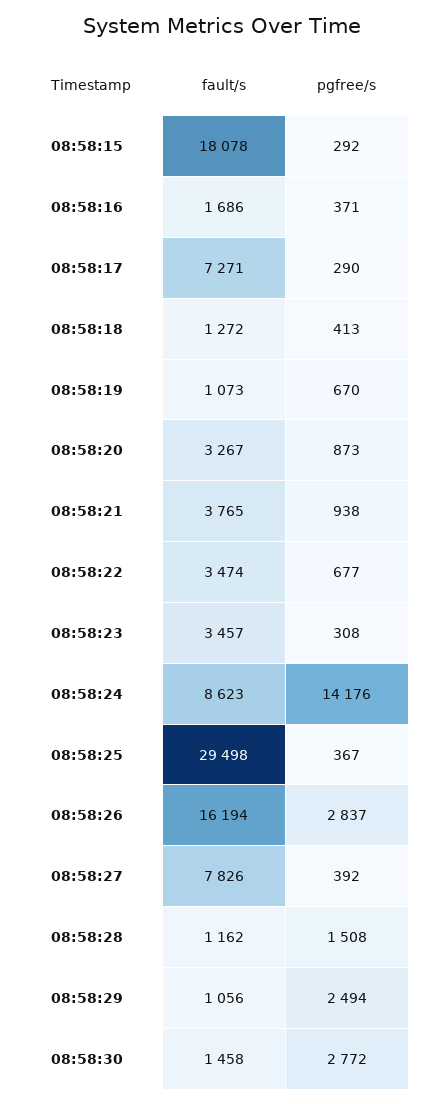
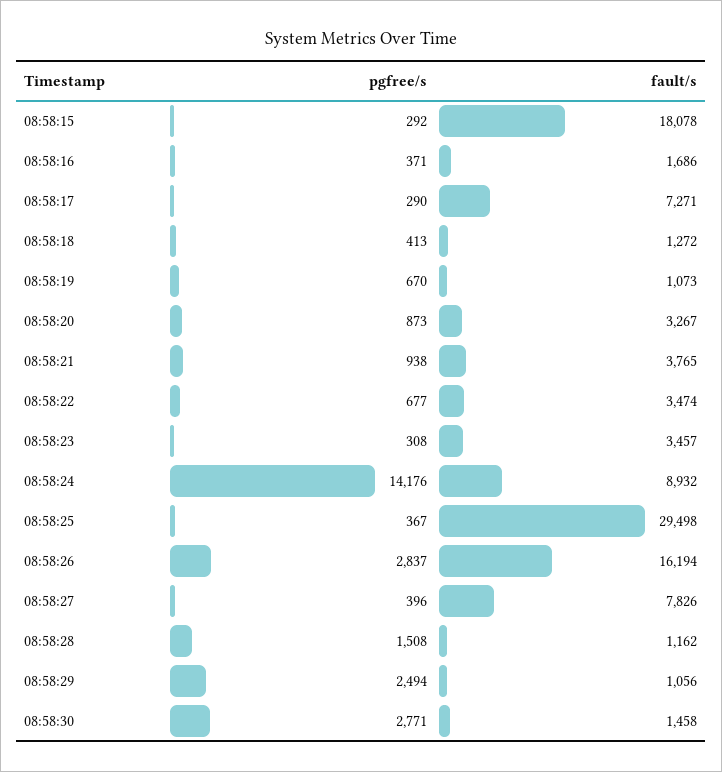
fault/s, 08:58:24: 8623 -> 8932
pgfree/s, 08:58:27: 392 -> 396
pgfree/s, 08:58:30: 2772 -> 2771

